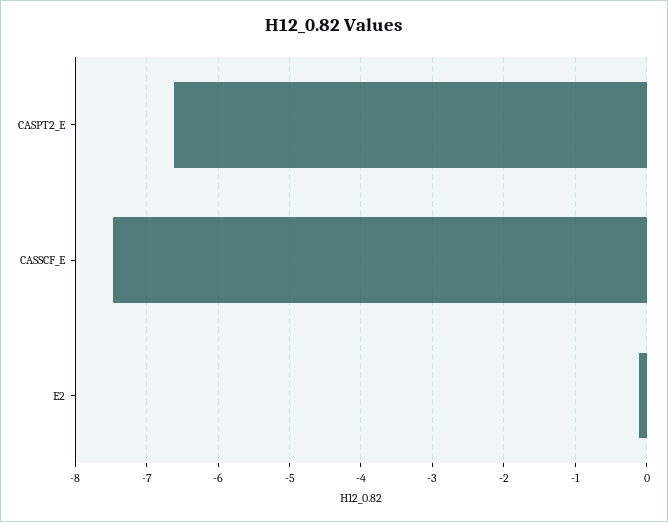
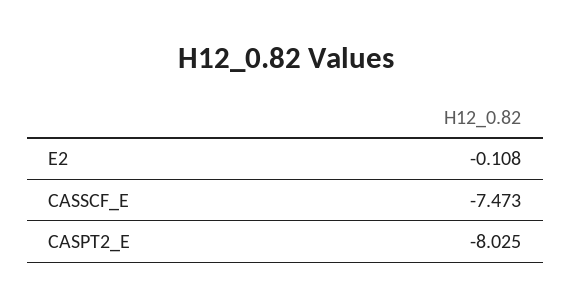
CASPT2_E: -6.6 -> -8.025

